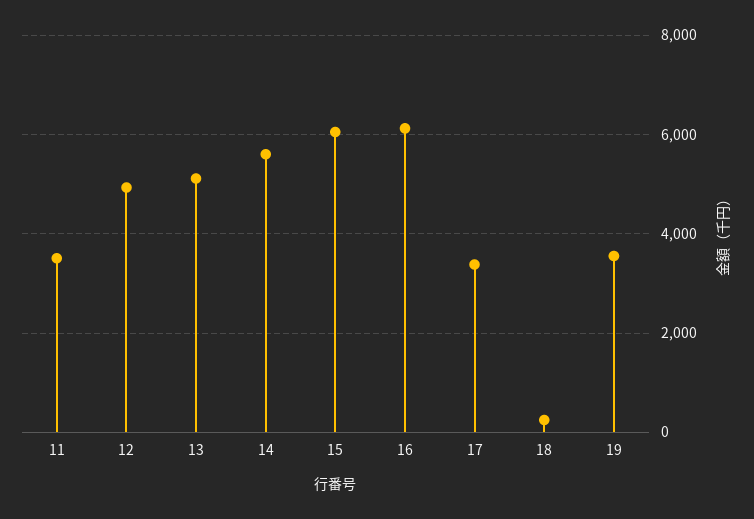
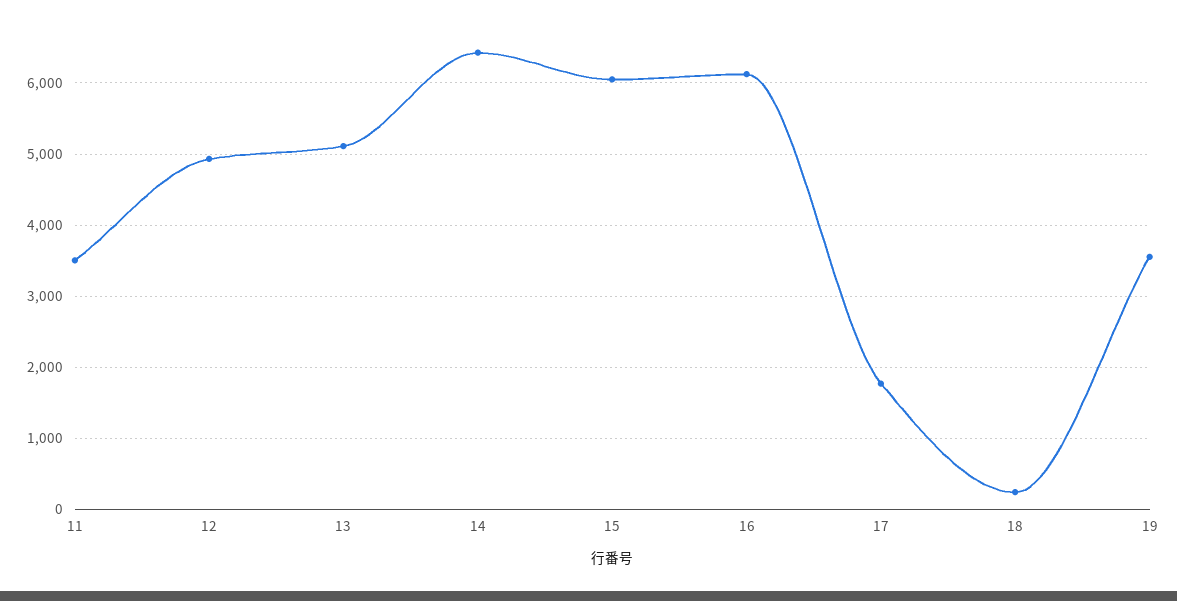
14: 5600 -> 6400
17: 3400 -> 1800

